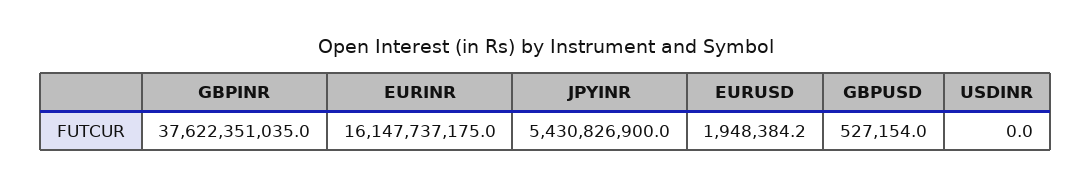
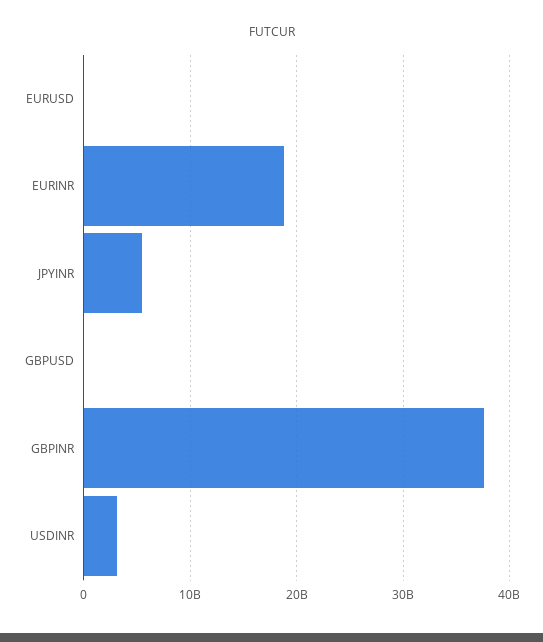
EURINR: 16147737175 -> 19000000000
USDINR: 0 -> 3000000000

